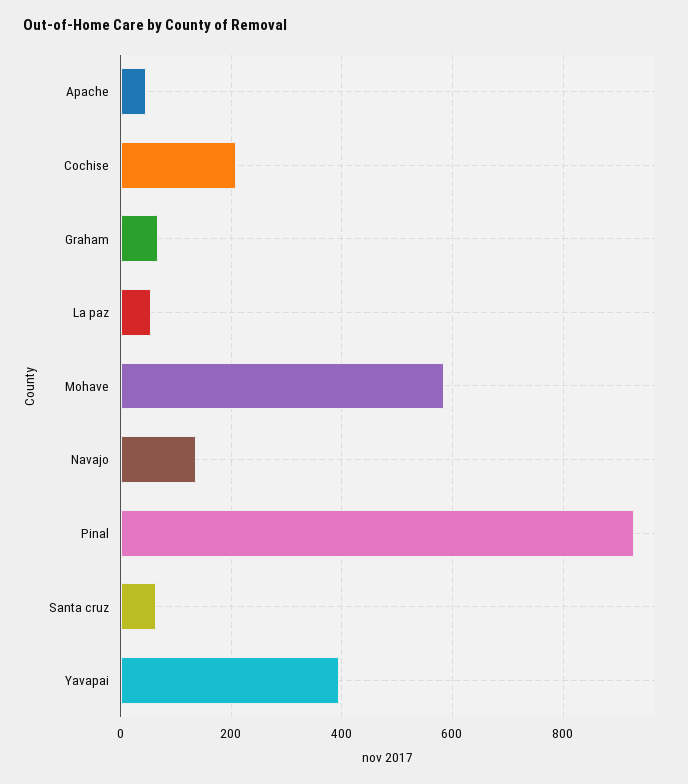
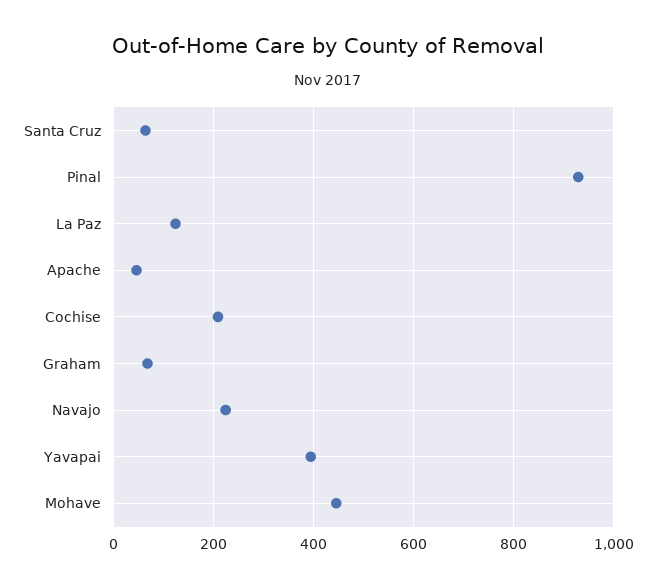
La paz: 60 -> 120
Mohave: 580 -> 440
Navajo: 140 -> 220

